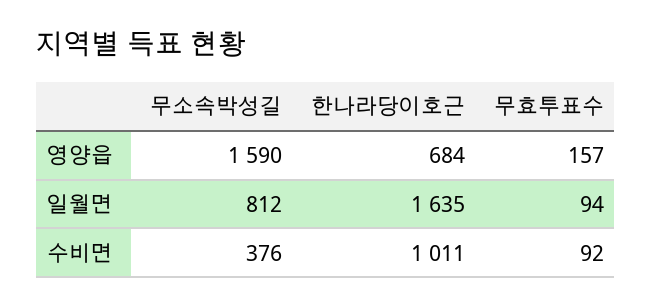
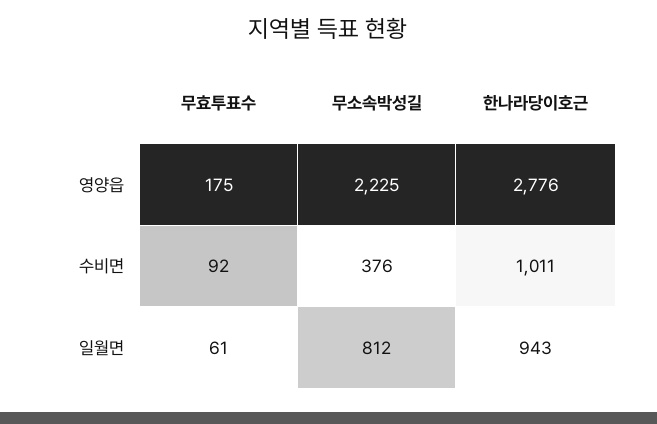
무소속박성길, 영양읍: 1590 -> 2225
한나라당이호근, 영양읍: 684 -> 2776
무효투표수, 영양읍: 157 -> 175
한나라당이호근, 일월면: 1635 -> 943
무효투표수, 일월면: 94 -> 61

